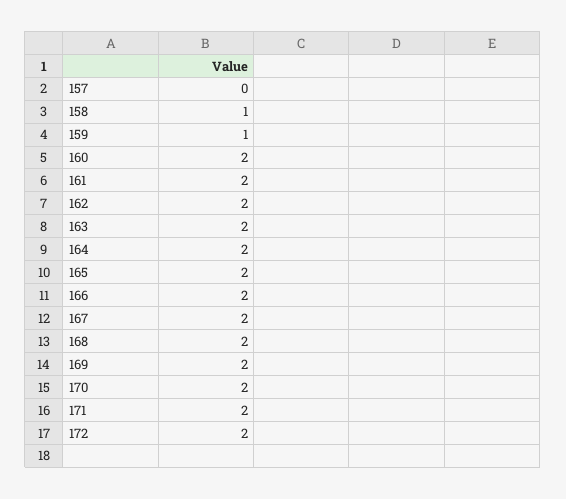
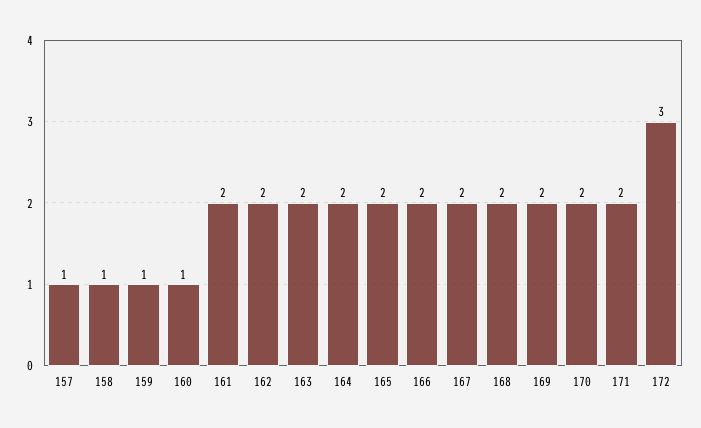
157: 0 -> 1
160: 2 -> 1
172: 2 -> 3

